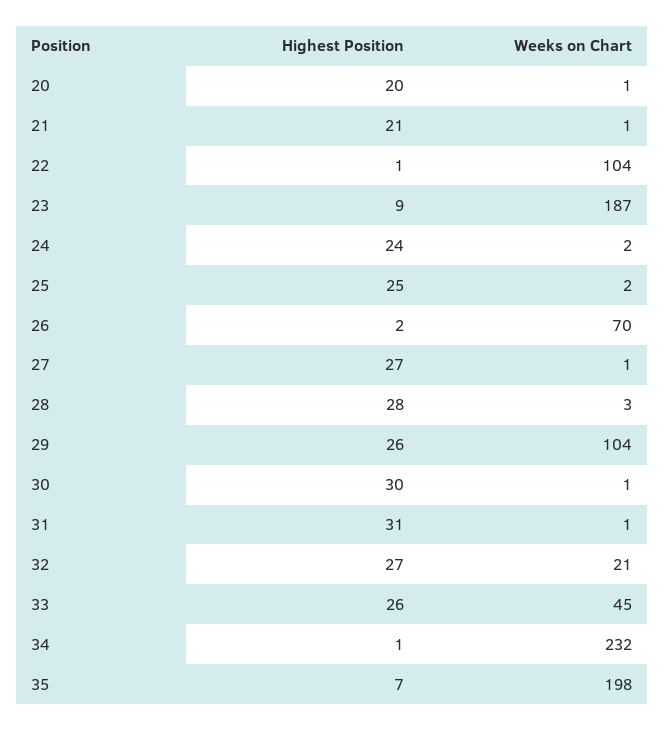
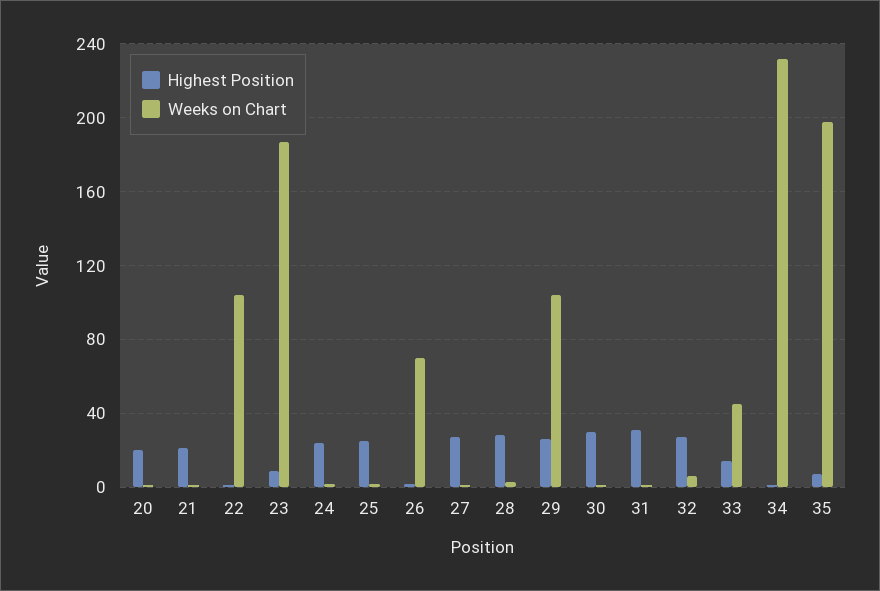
Weeks on Chart, 32: 21 -> 5
Highest Position, 33: 26 -> 15

